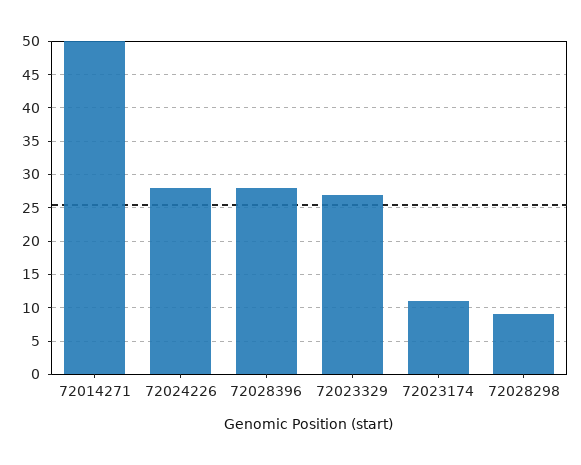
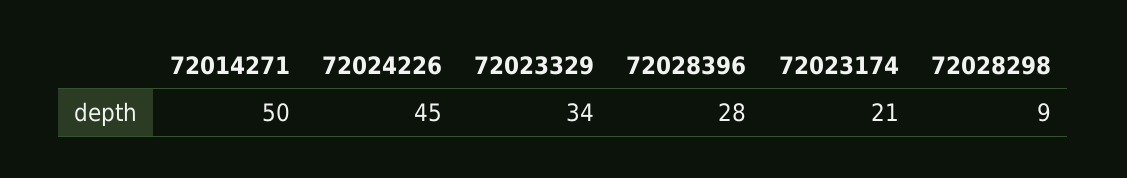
72024226: 28 -> 45
72023329: 27 -> 34
72023174: 11 -> 21

